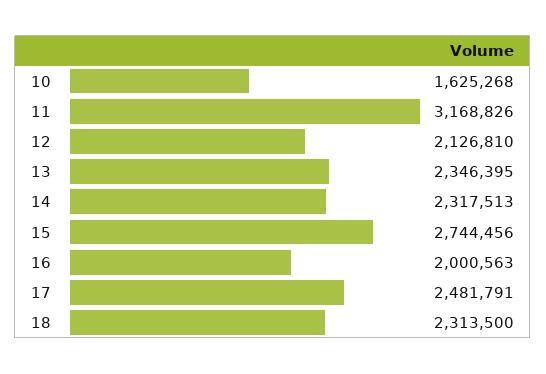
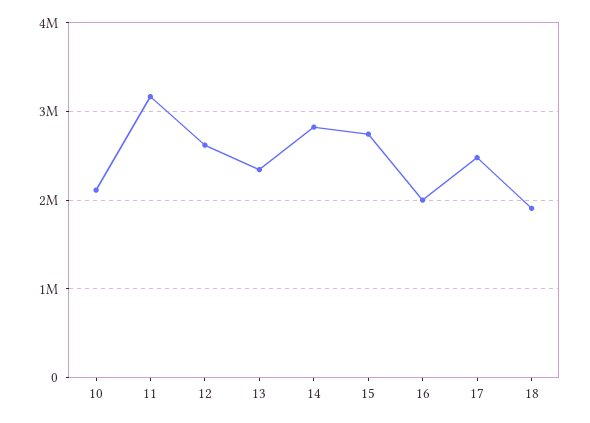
10: 1625268 -> 2100000
12: 2126810 -> 2600000
14: 2317513 -> 2800000
18: 2313500 -> 1900000

